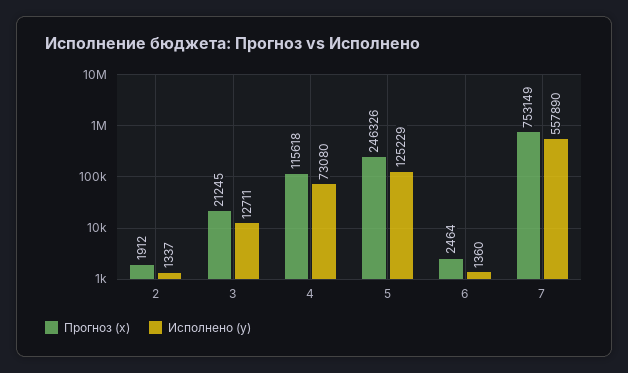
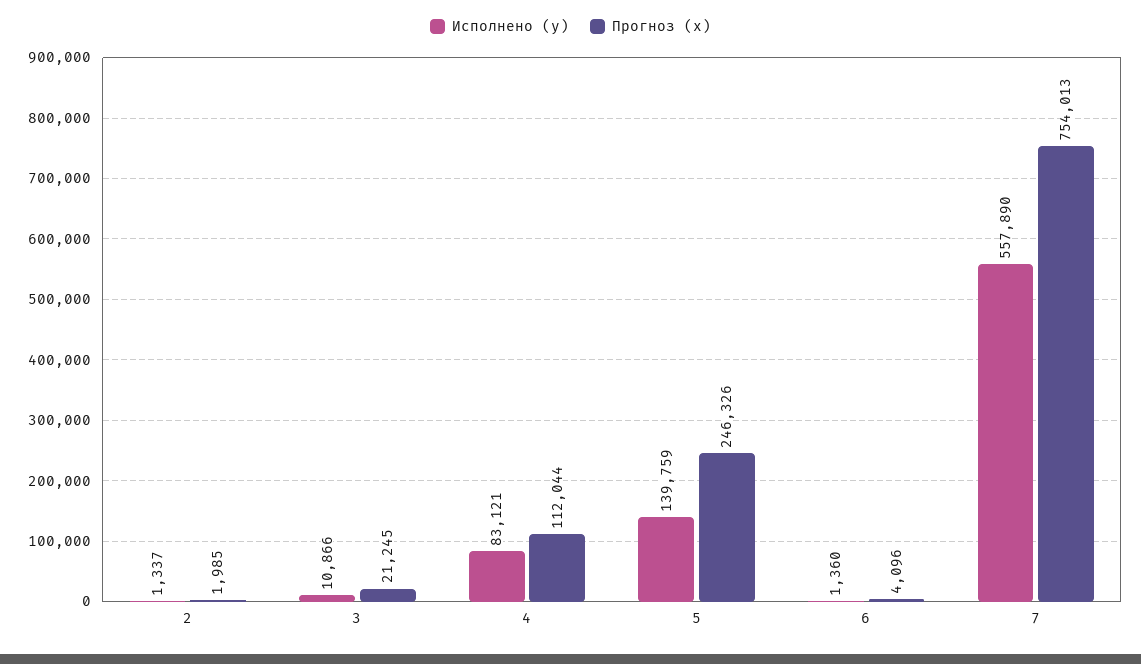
Прогноз (x), 2: 1912 -> 1985
Исполнено (y), 3: 12711 -> 10866
Прогноз (x), 4: 115618 -> 112044
Исполнено (y), 4: 73080 -> 83121
Исполнено (y), 5: 125229 -> 139759
Прогноз (x), 6: 2464 -> 4096
Прогноз (x), 7: 753149 -> 754013

